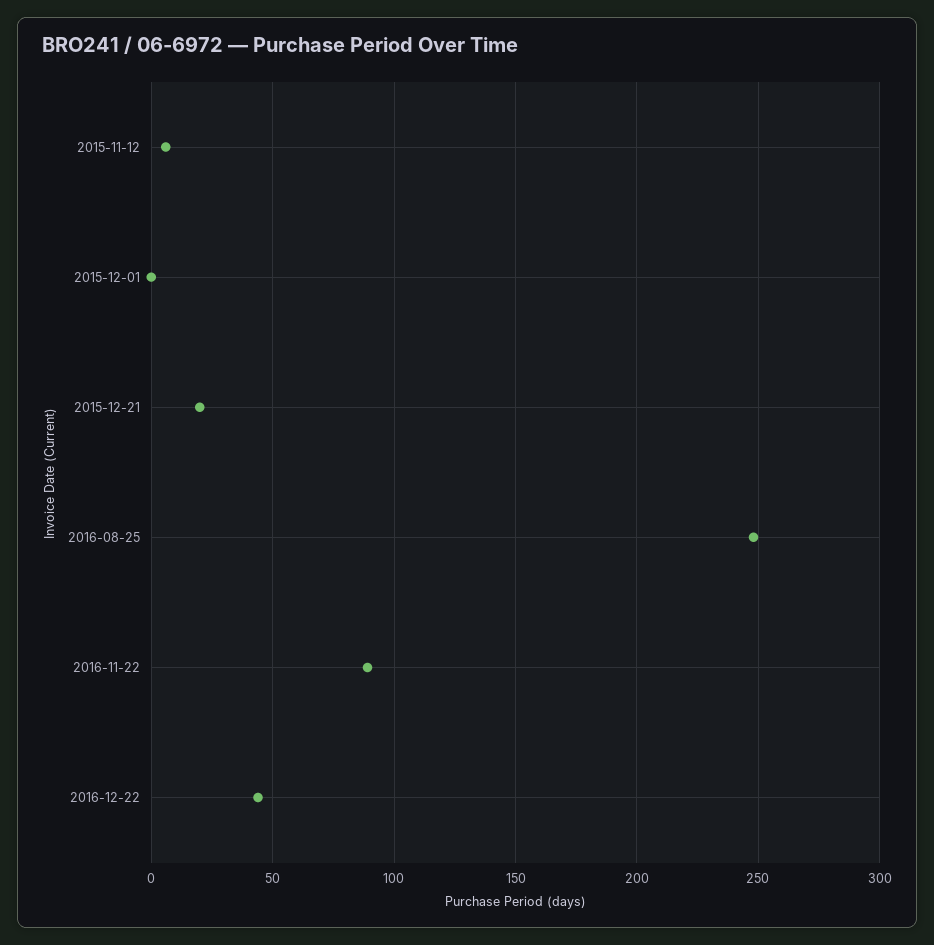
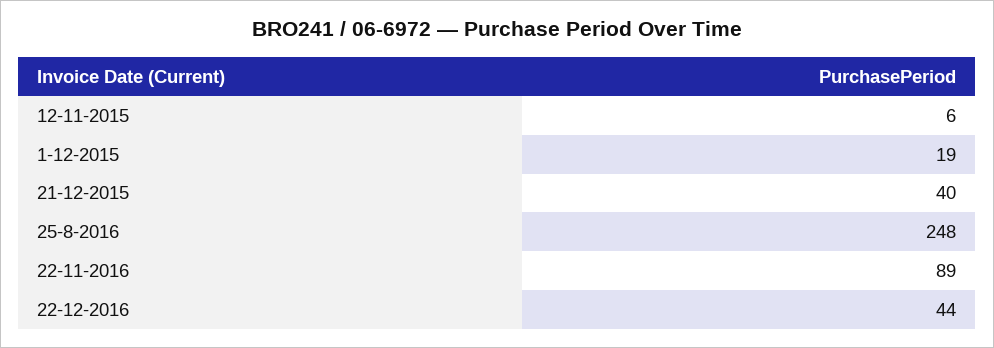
2015-12-01: 0 -> 19
2015-12-21: 20 -> 40

